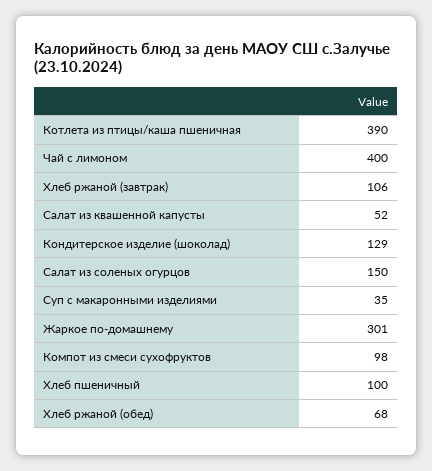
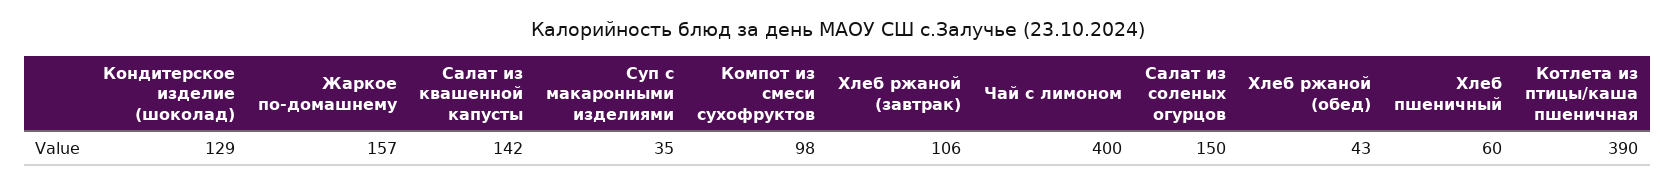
Салат из квашенной капусты: 52 -> 142
Жаркое по-домашнему: 301 -> 157
Хлеб пшеничный: 100 -> 60
Хлеб ржаной (обед): 68 -> 43

